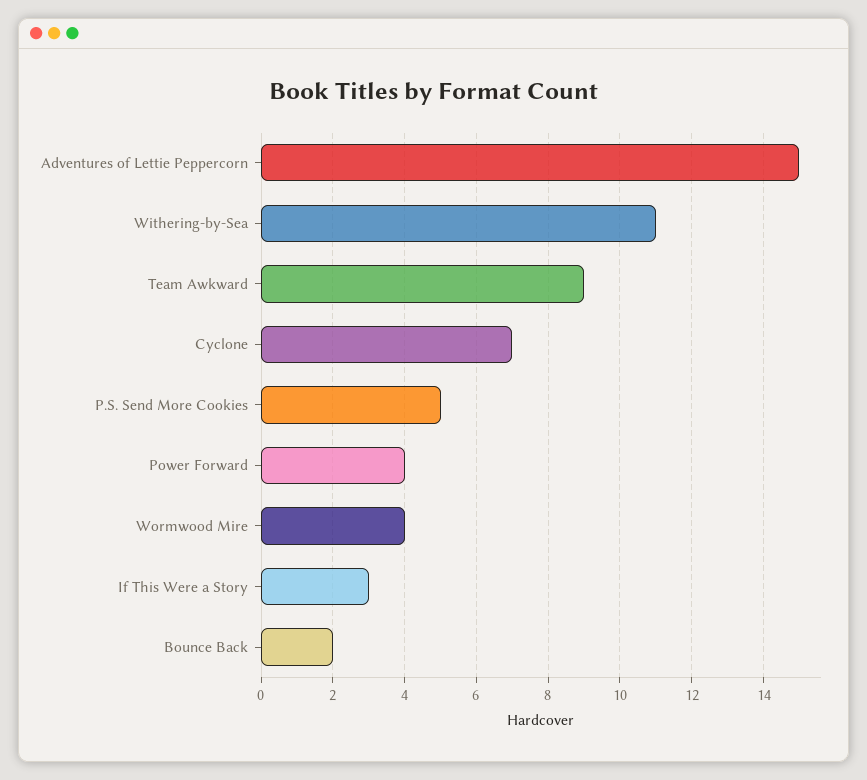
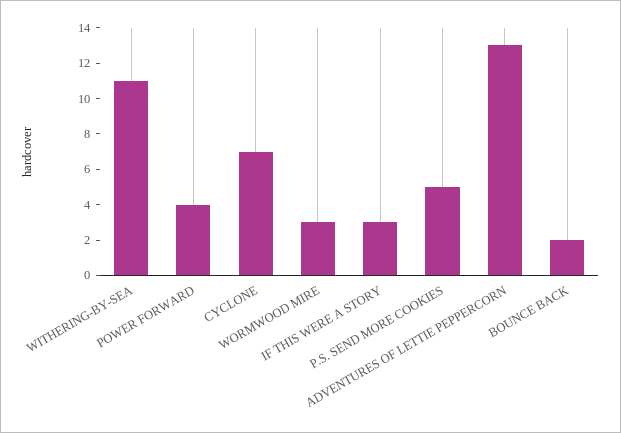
Adventures of Lettie Peppercorn: 15 -> 13
Team Awkward: 9 -> none
Wormwood Mire: 4 -> 3

